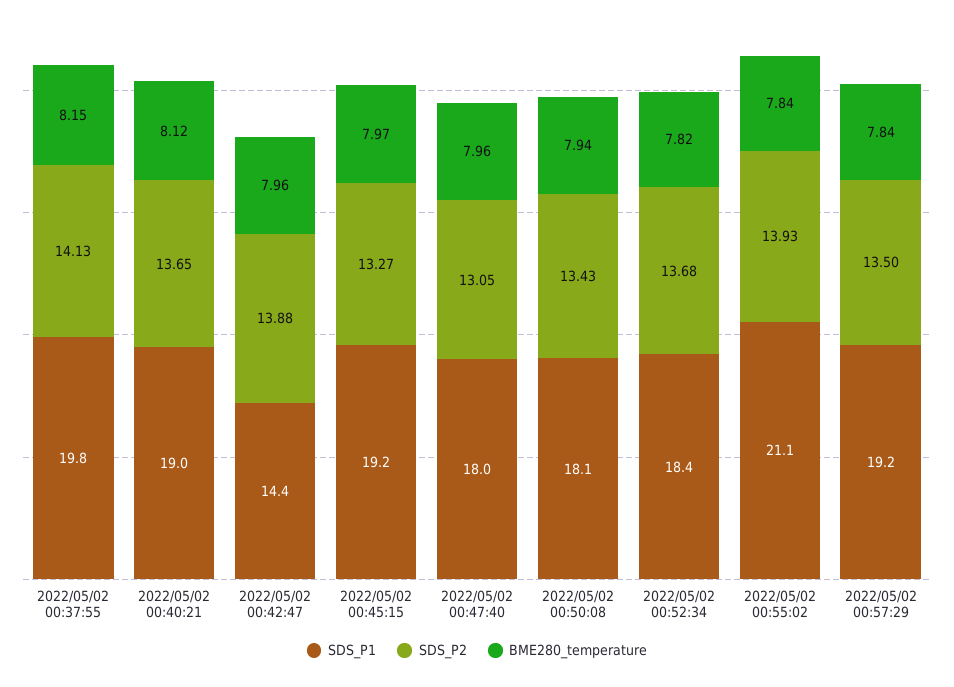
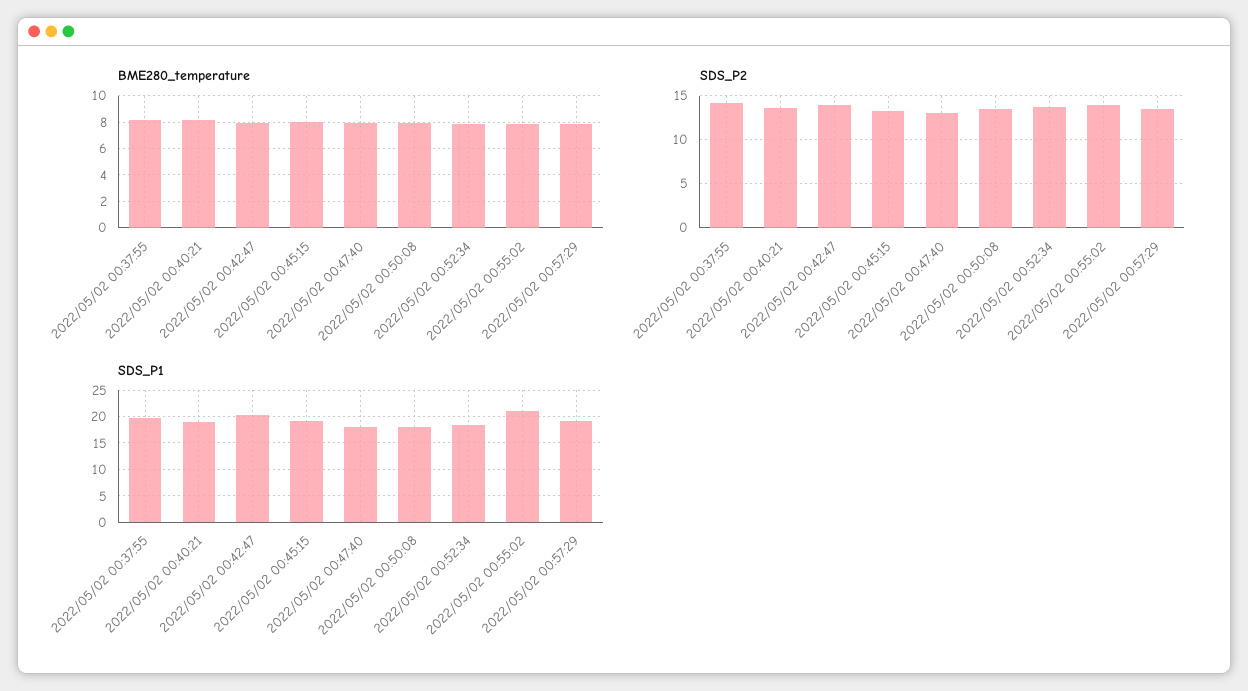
SDS_P1, 2022/05/02 00:42:47: 14.4 -> 20

